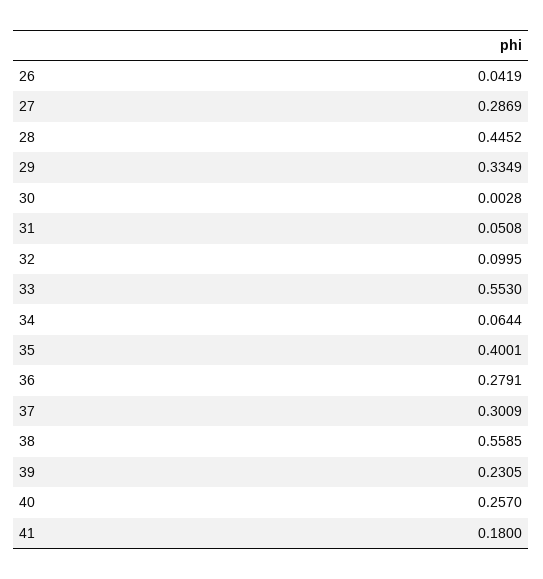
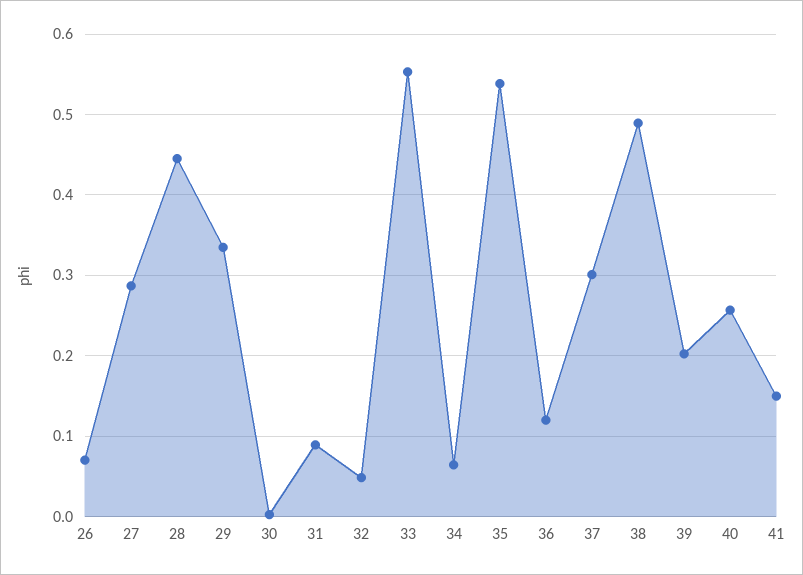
26: 0.0419 -> 0.07
31: 0.0508 -> 0.09
32: 0.0995 -> 0.05
35: 0.4001 -> 0.54
36: 0.2791 -> 0.12
38: 0.5585 -> 0.49
39: 0.2305 -> 0.2
41: 0.18 -> 0.15

